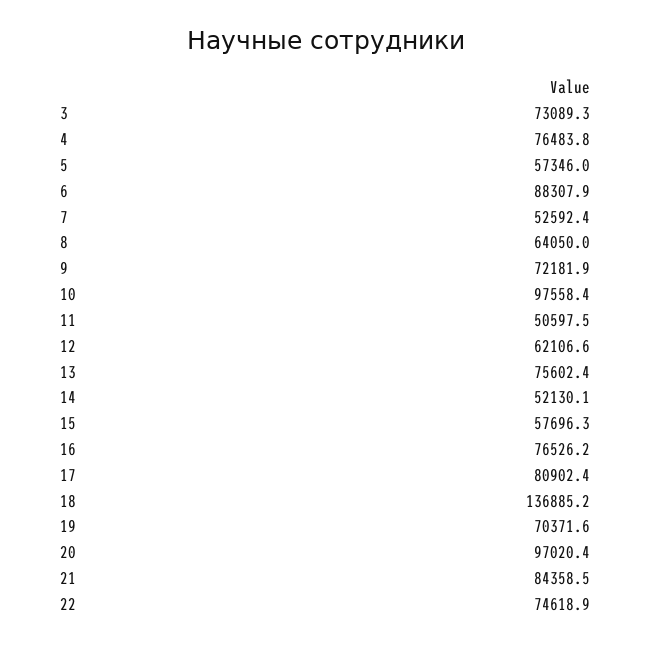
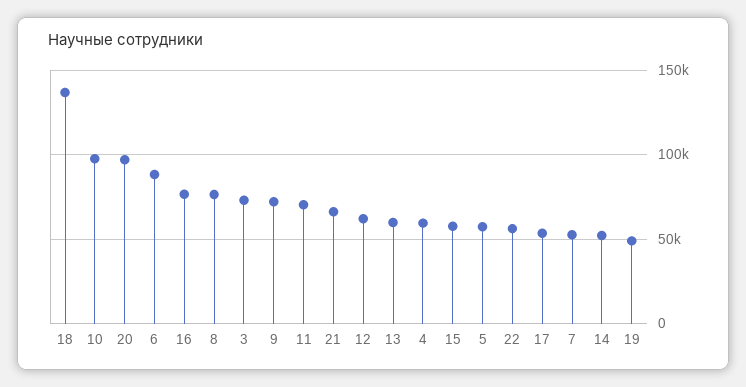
4: 76483.8 -> 60000
8: 64050 -> 75000
11: 50597.5 -> 70000
13: 75602.4 -> 60000
17: 80902.4 -> 55000
19: 70371.6 -> 50000
21: 84358.5 -> 65000
22: 74618.9 -> 55000

